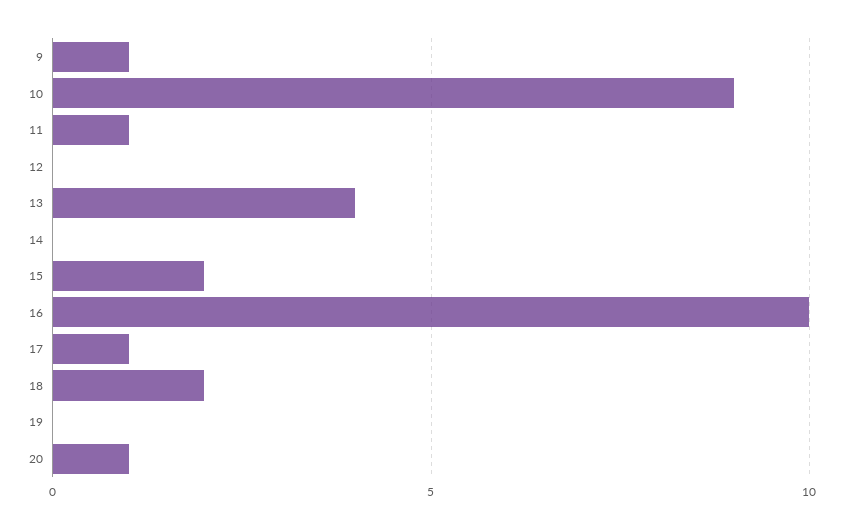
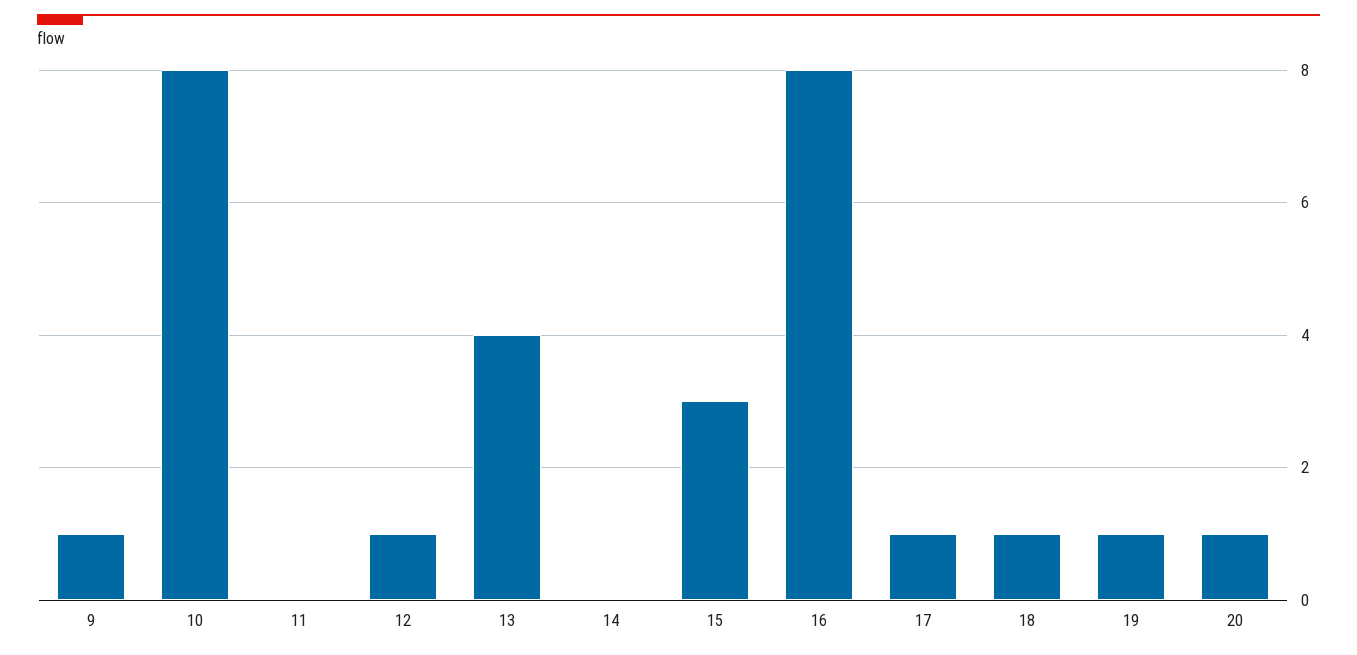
10: 9 -> 8
11: 1 -> 0
12: 0 -> 1
15: 2 -> 3
16: 10 -> 8
18: 2 -> 1
19: 0 -> 1

